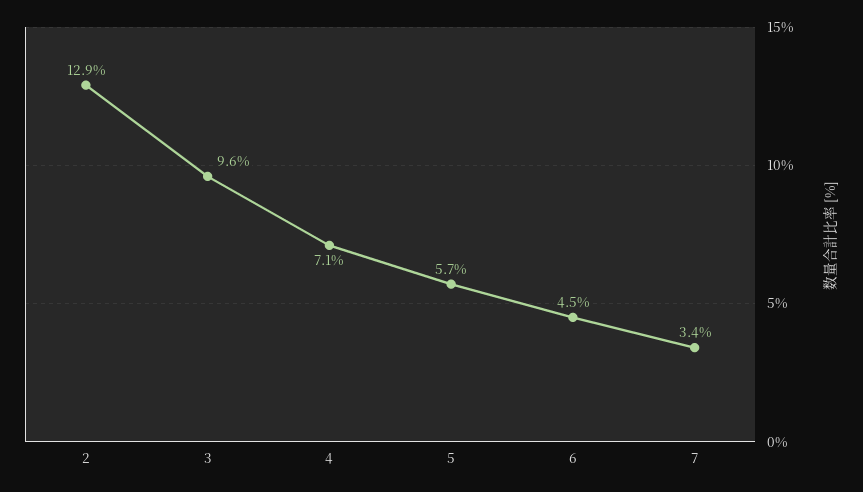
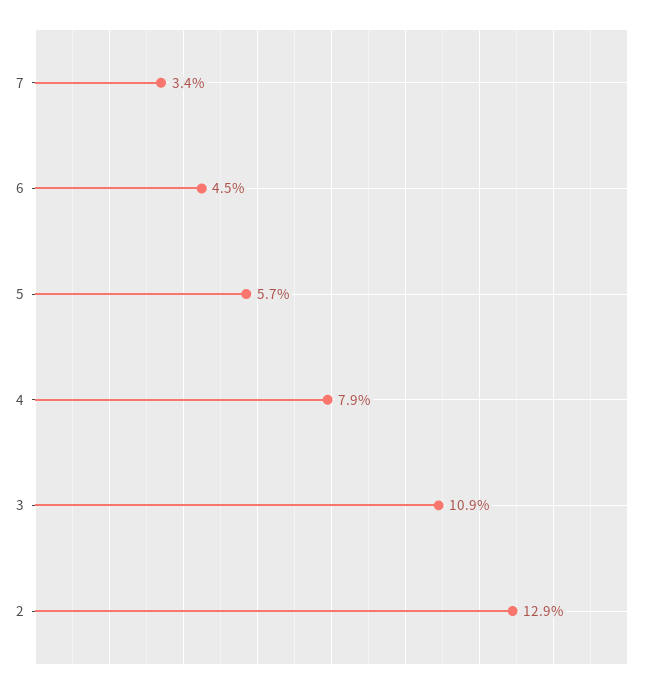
3: 9.6 -> 10.9
4: 7.1 -> 7.9

